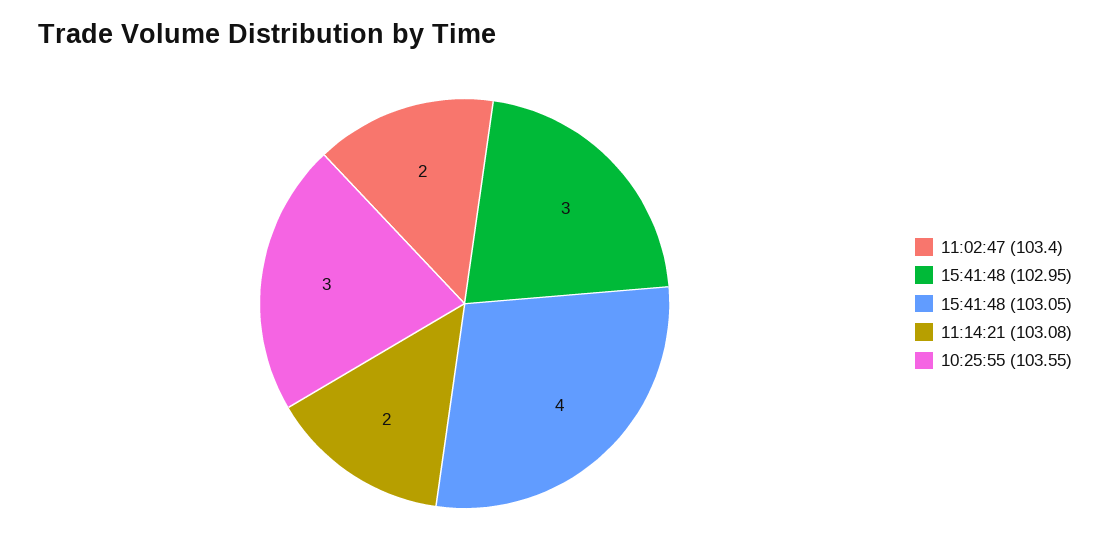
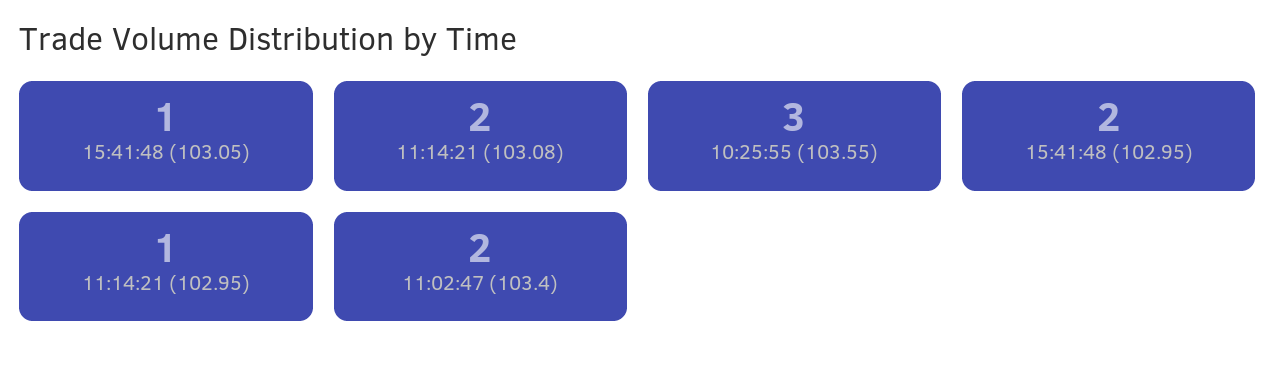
15:41:48 (102.95): 3 -> 2
15:41:48 (103.05): 4 -> 1
11:14:21 (102.95): none -> 1

